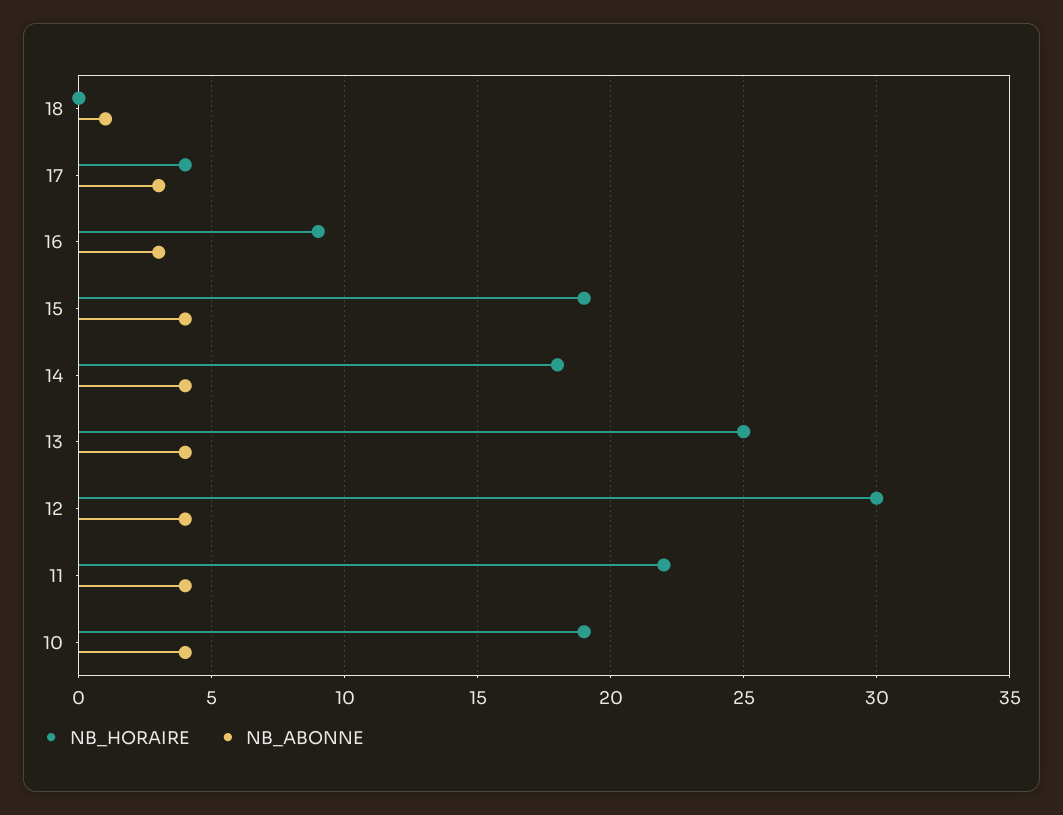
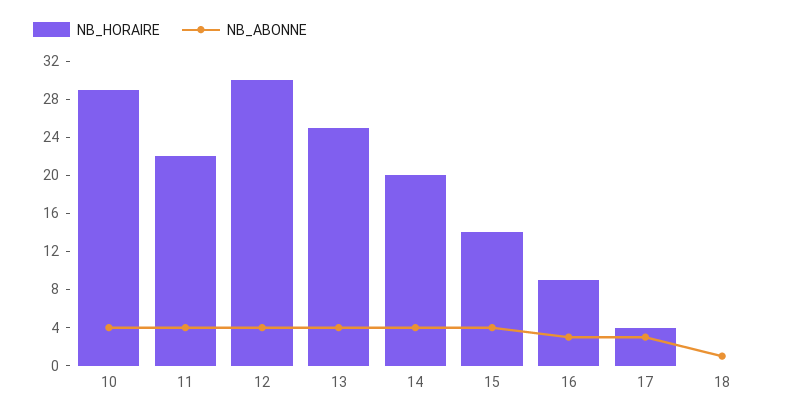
NB_HORAIRE, 15: 19 -> 14
NB_HORAIRE, 14: 18 -> 20
NB_HORAIRE, 10: 19 -> 29

